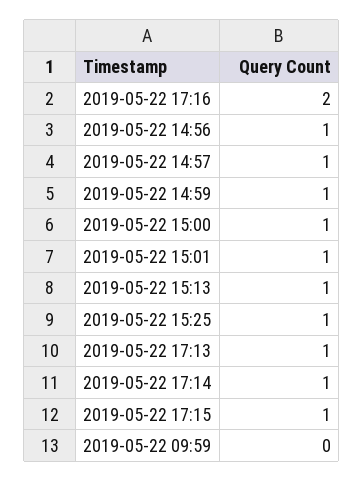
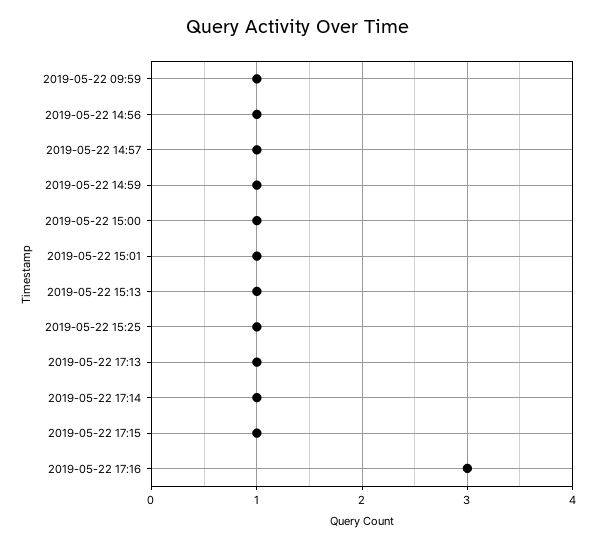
2019-05-22 17:16: 2 -> 3
2019-05-22 09:59: 0 -> 1

